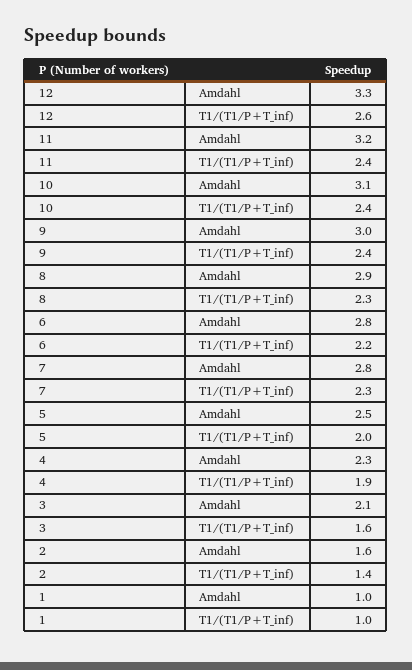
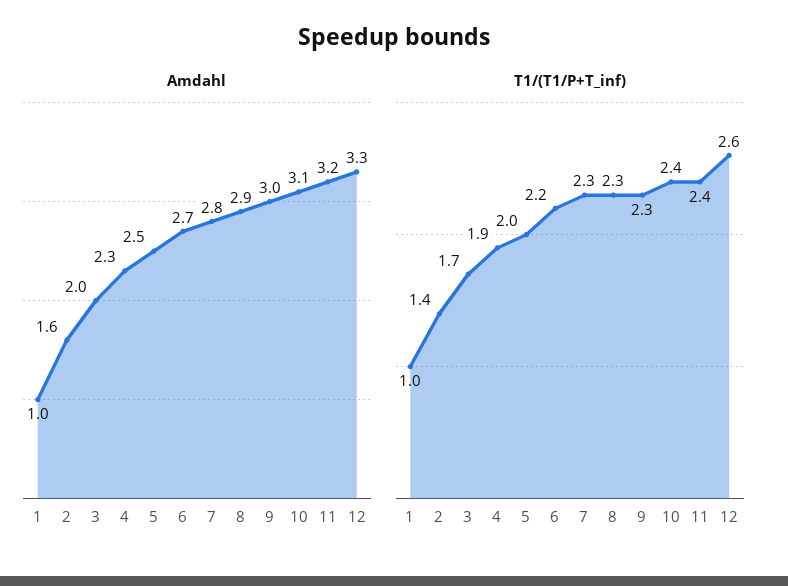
T1/(T1/P+T_inf), 9: 2.4 -> 2.3
Amdahl, 6: 2.8 -> 2.7
Amdahl, 3: 2.1 -> 2
T1/(T1/P+T_inf), 3: 1.6 -> 1.7

